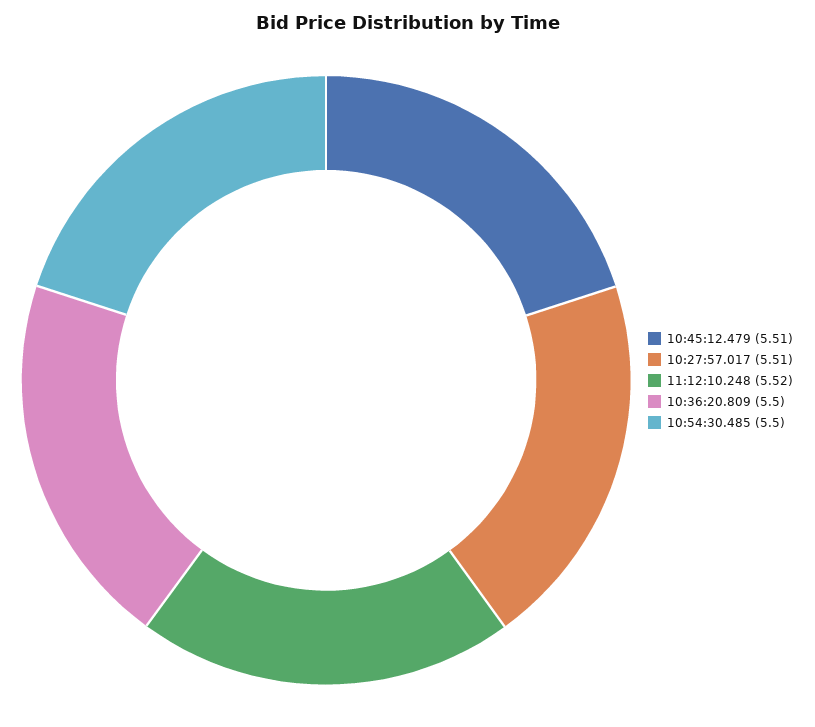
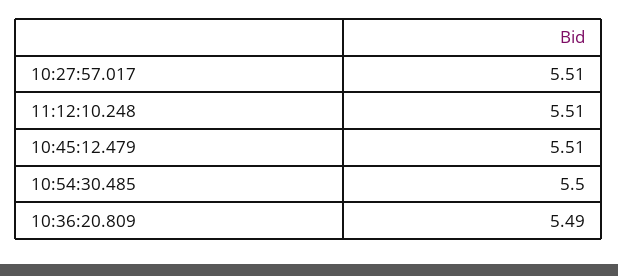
11:12:10.248: 5.52 -> 5.51
10:36:20.809: 5.5 -> 5.49

